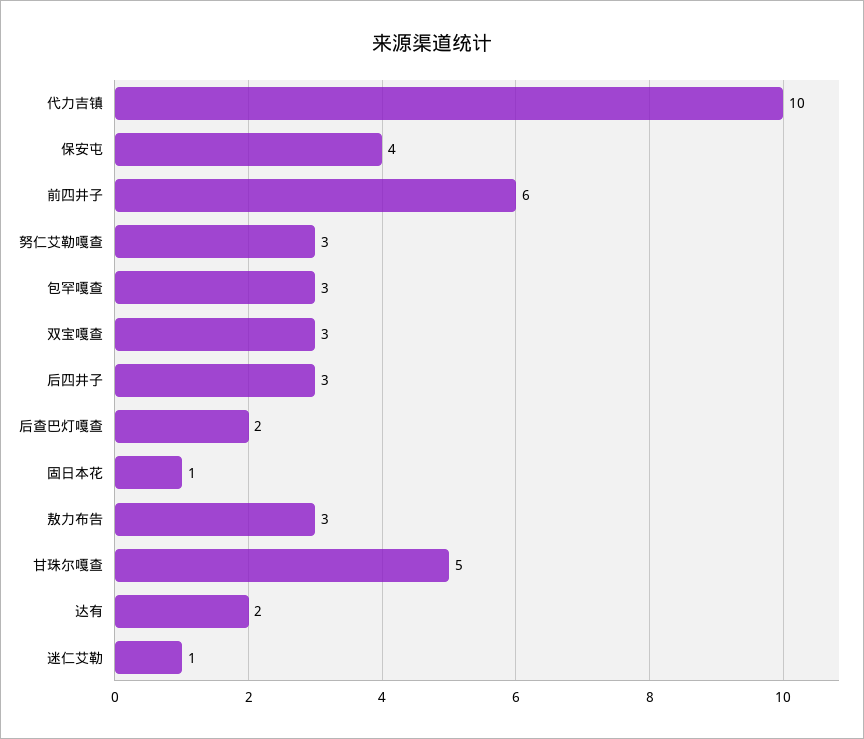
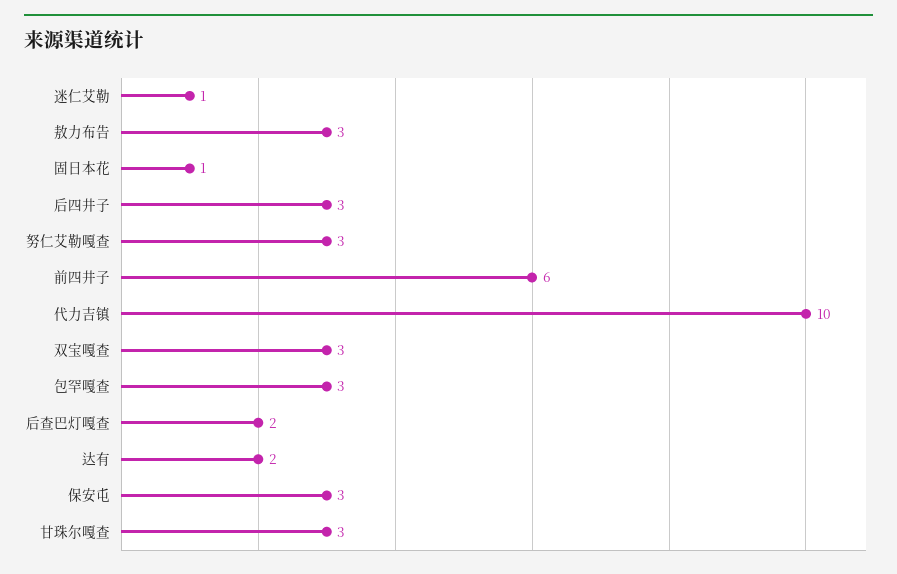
保安屯: 4 -> 3
甘珠尔嘎查: 5 -> 3

